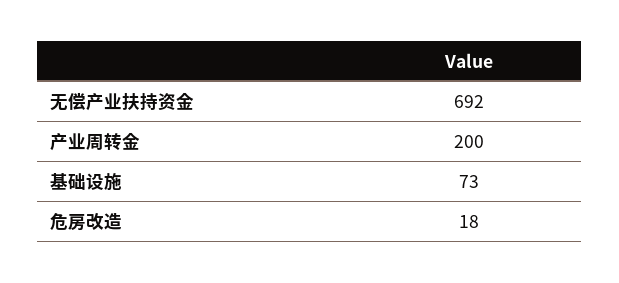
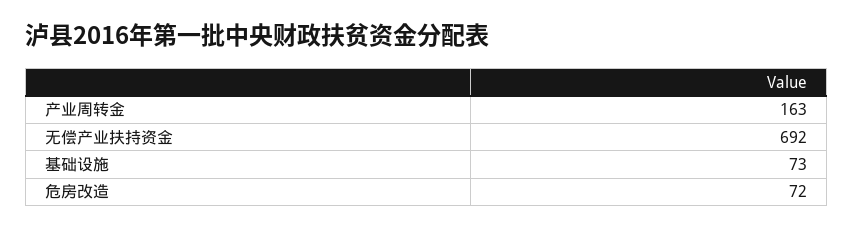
产业周转金: 200 -> 163
危房改造: 18 -> 72

